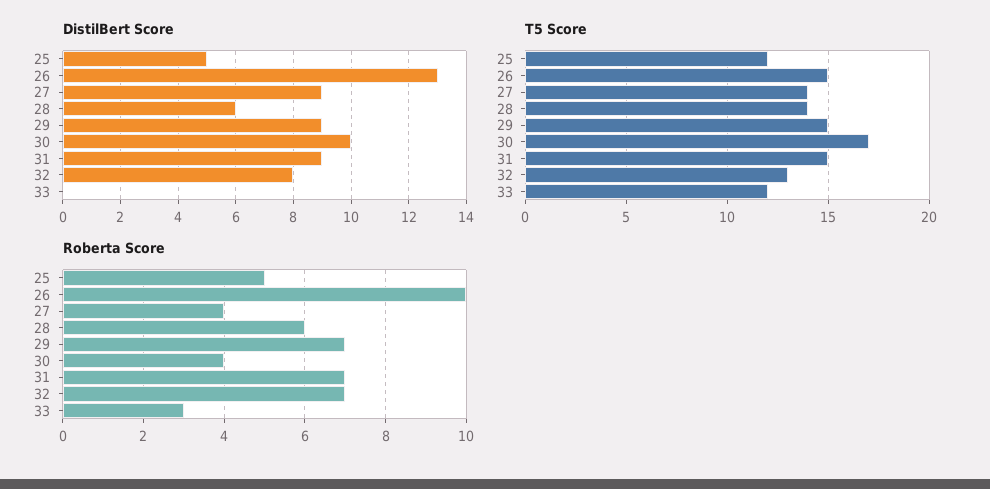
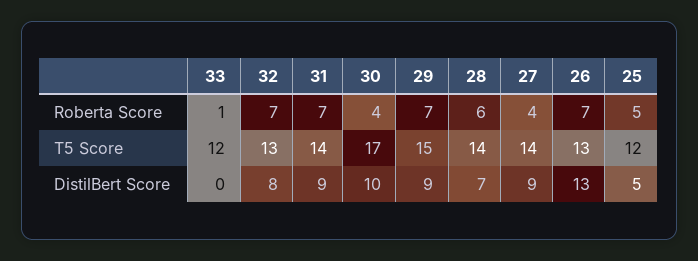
DistilBert Score, 28: 6 -> 7
T5 Score, 26: 15 -> 13
T5 Score, 31: 15 -> 14
Roberta Score, 26: 10 -> 7
Roberta Score, 33: 3 -> 1

